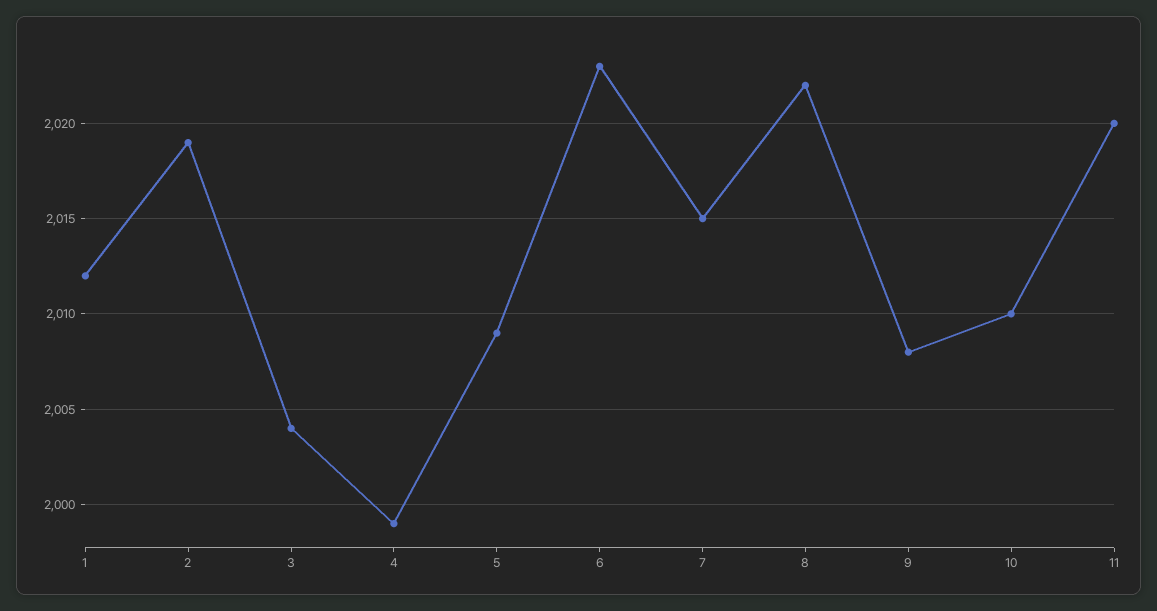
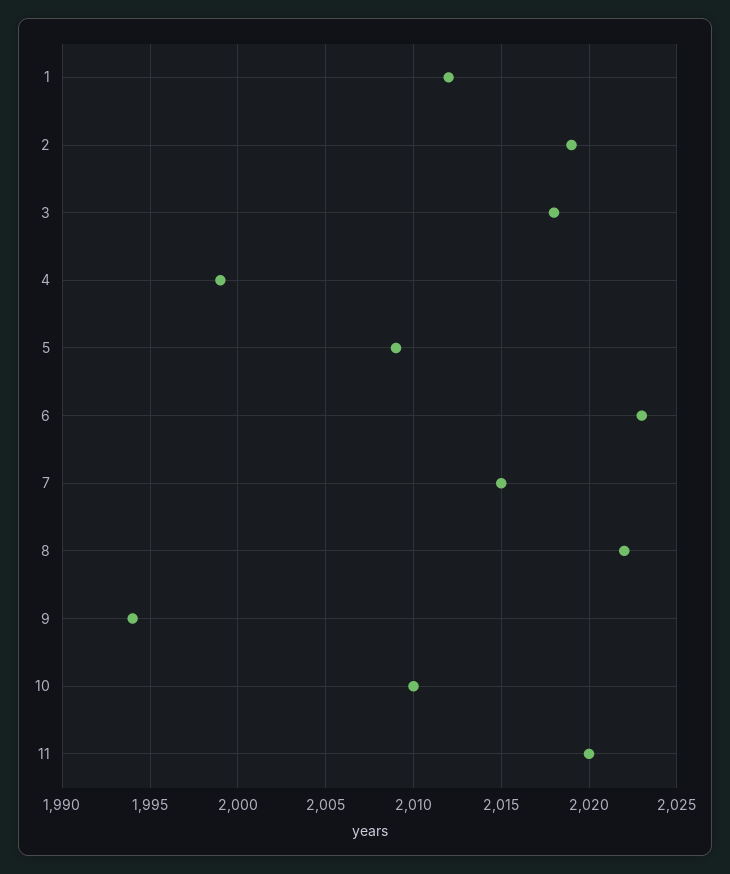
3: 2004 -> 2018
9: 2008 -> 1994

